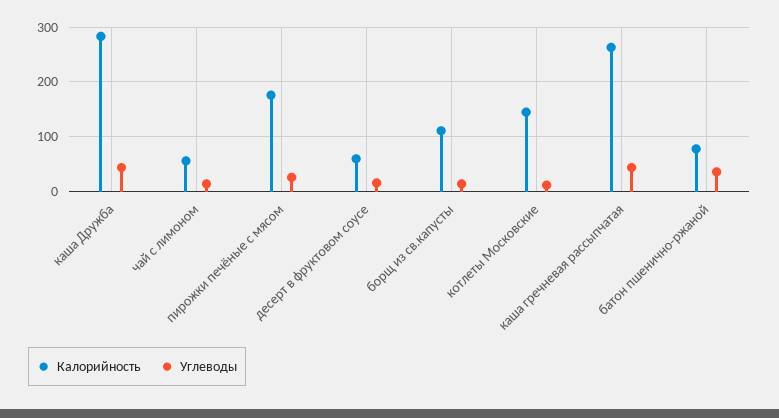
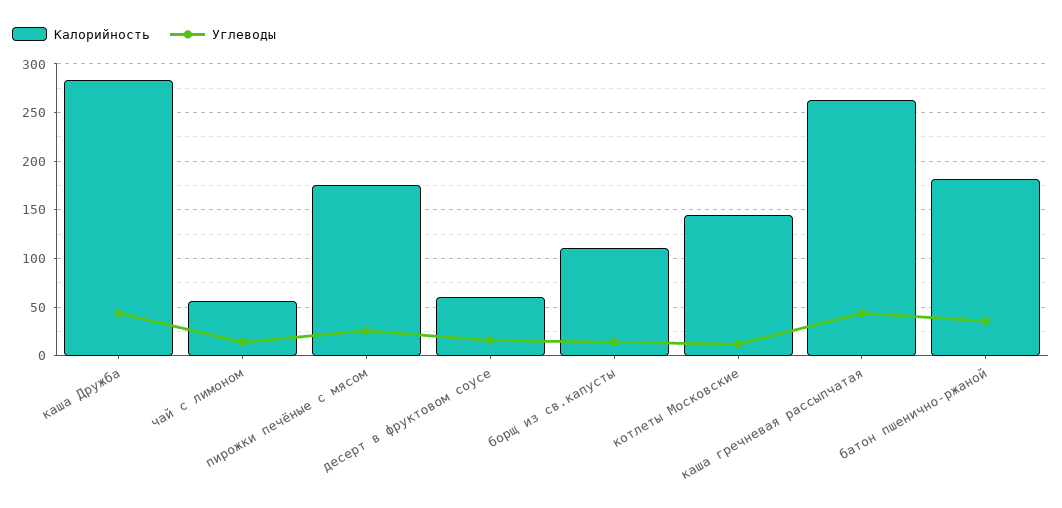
Калорийность, батон пшенично-ржаной: 80 -> 180

